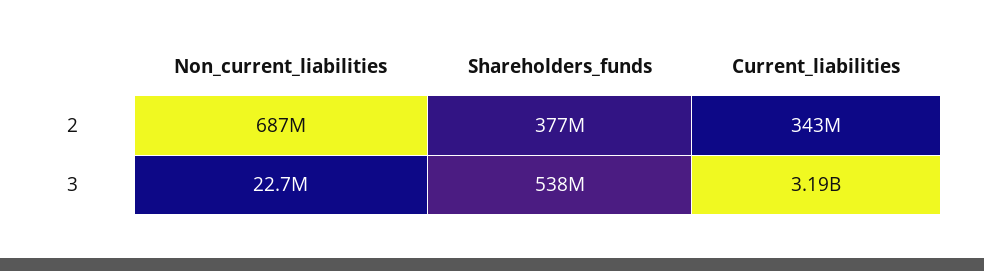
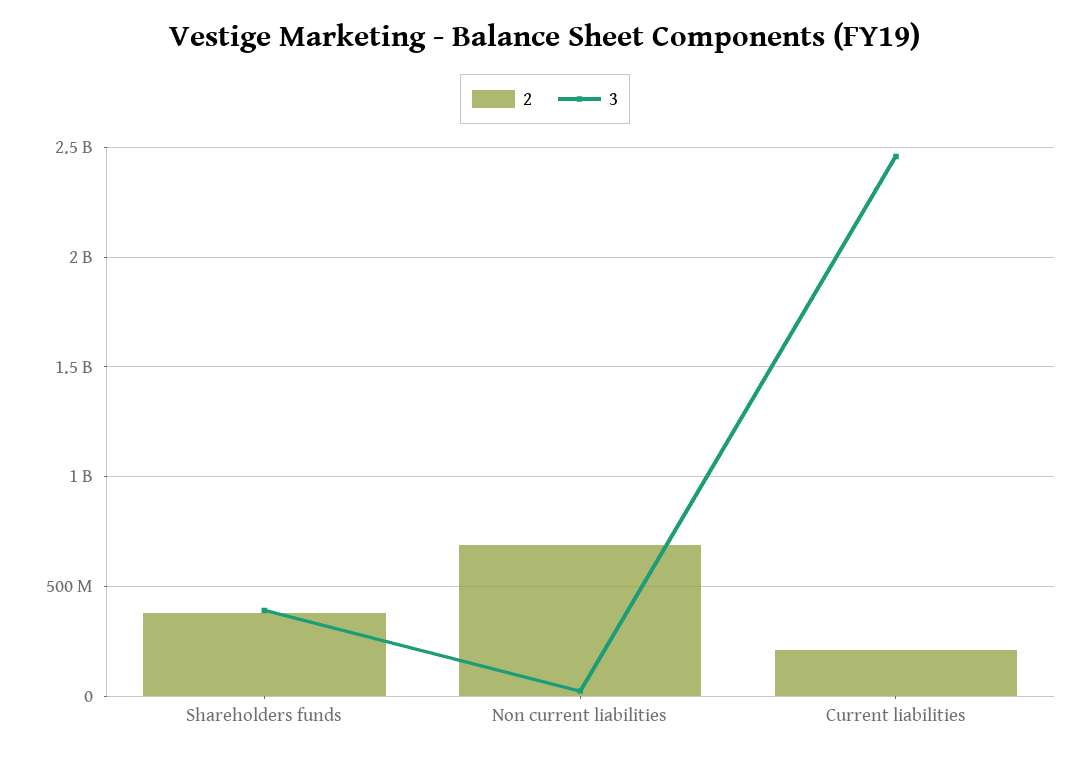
2, Current_liabilities: 343000000 -> 200000000
3, Shareholders_funds: 538000000 -> 400000000
3, Current_liabilities: 3190000000 -> 2450000000

